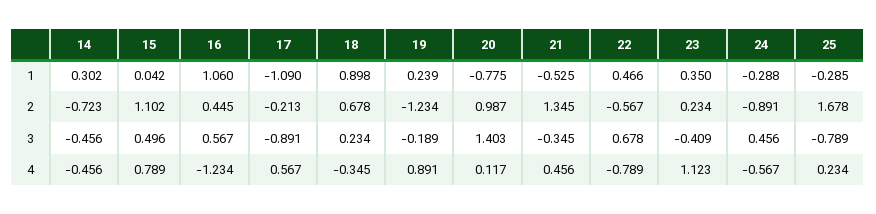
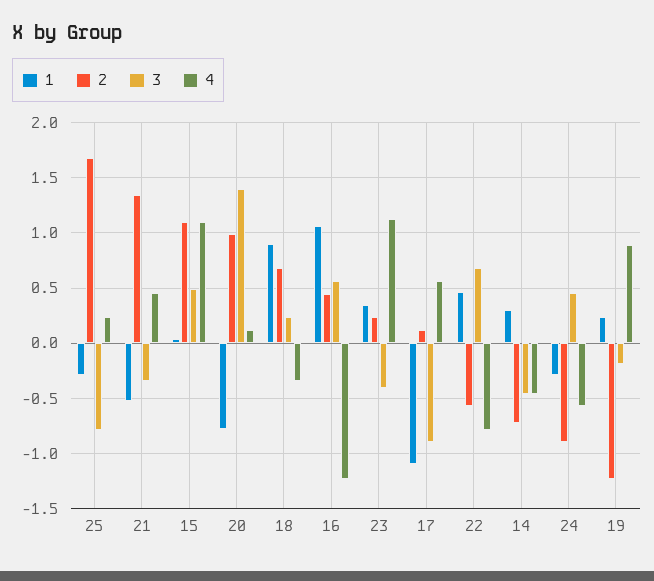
2, 17: -0.213 -> 0.1
4, 15: 0.789 -> 1.1

